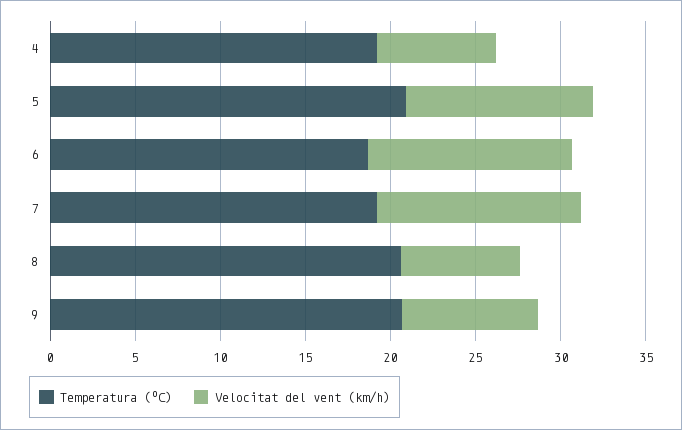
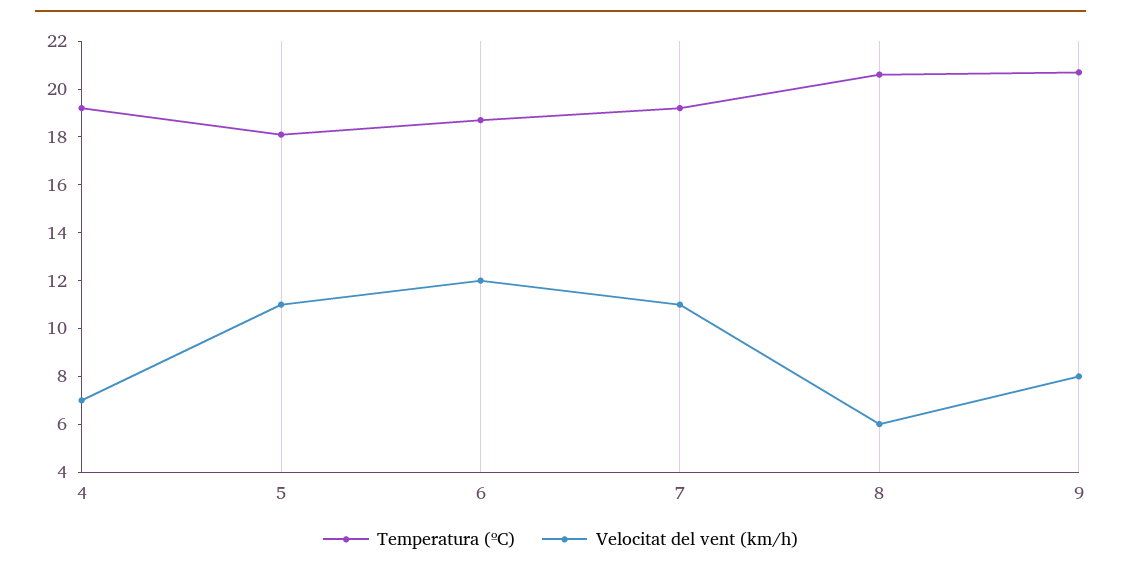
Temperatura (ºC), 5: 21 -> 18
Velocitat del vent (km/h), 7: 12 -> 11
Velocitat del vent (km/h), 8: 7 -> 6

